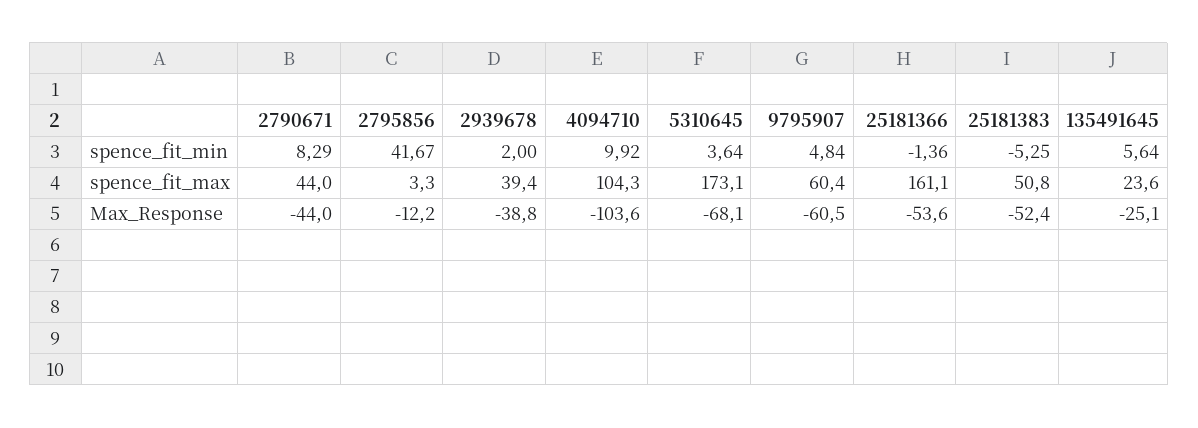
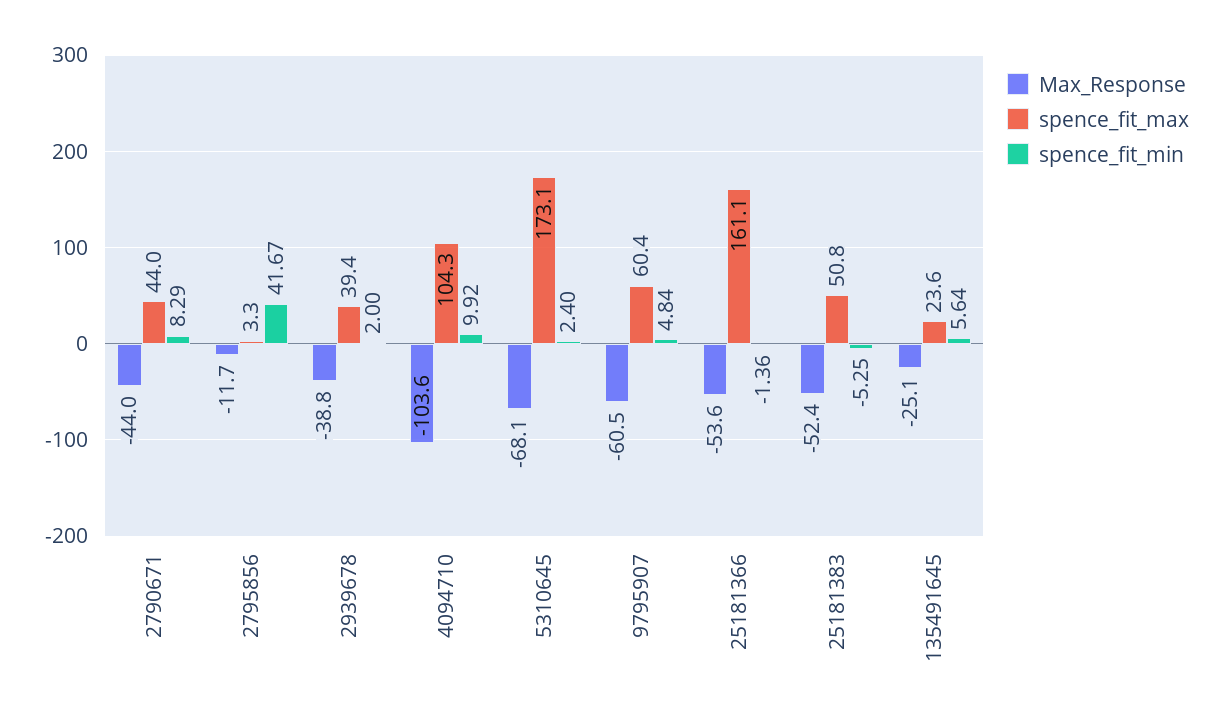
spence_fit_min, 5310645: 3.64 -> 2.4
Max_Response, 2795856: -12.2 -> -11.7

